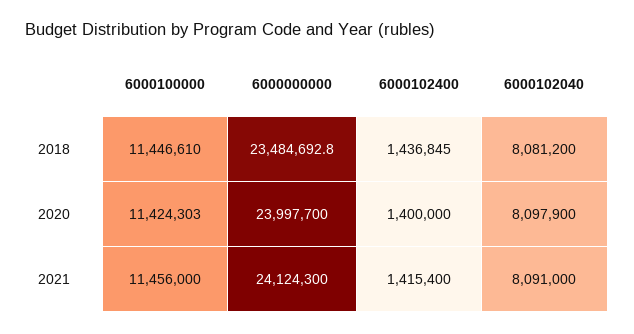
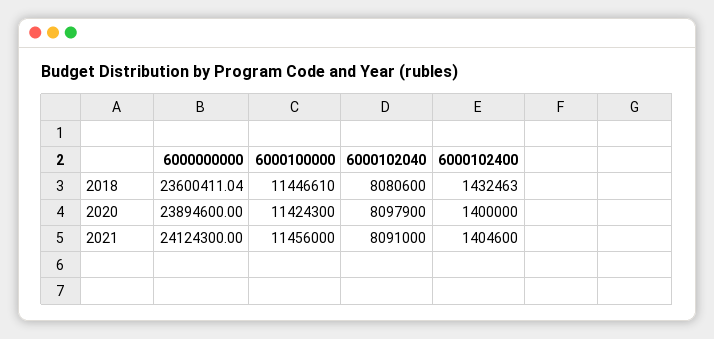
6000000000, 2018: 23484692.8 -> 23600411.04
6000102400, 2018: 1436845 -> 1432463
6000102040, 2018: 8081200 -> 8080600
6000100000, 2020: 11424303 -> 11424300
6000000000, 2020: 23997700 -> 23894600
6000102400, 2021: 1415400 -> 1404600

